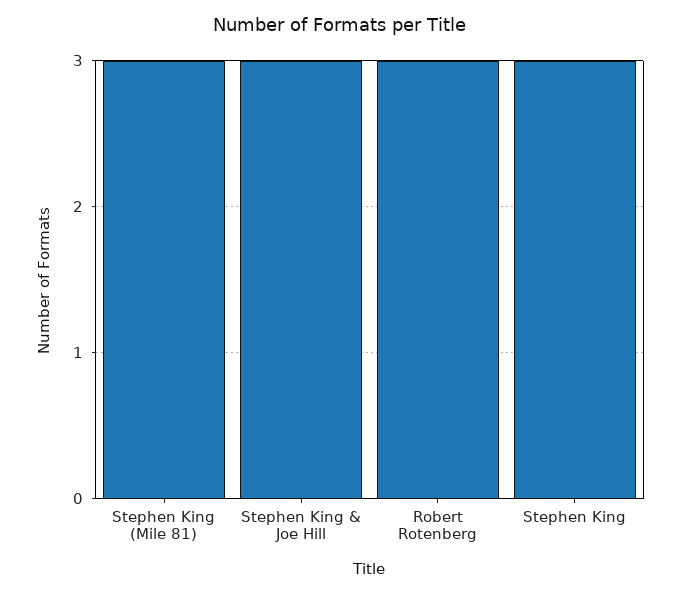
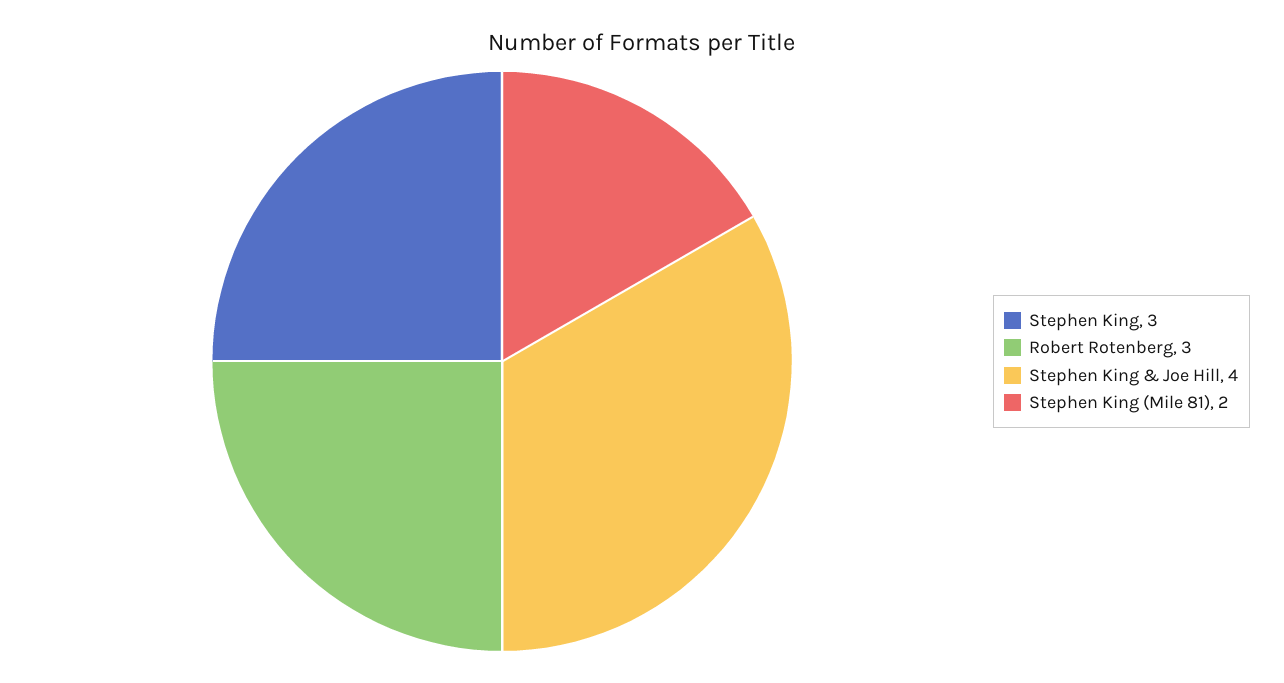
Stephen King (Mile 81): 3 -> 2
Stephen King & Joe Hill: 3 -> 4

